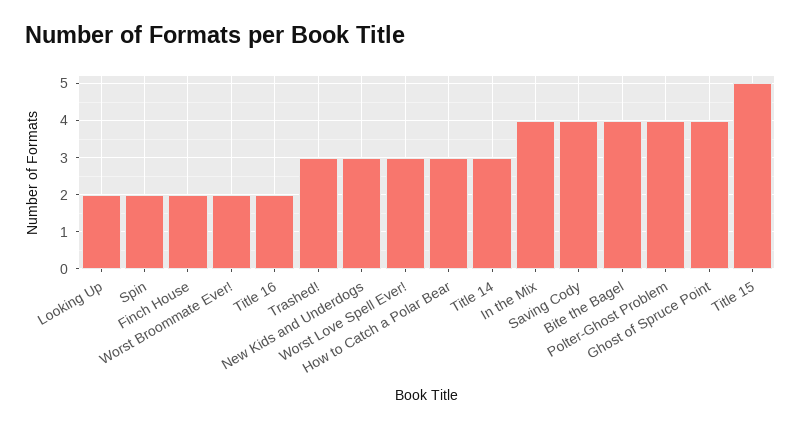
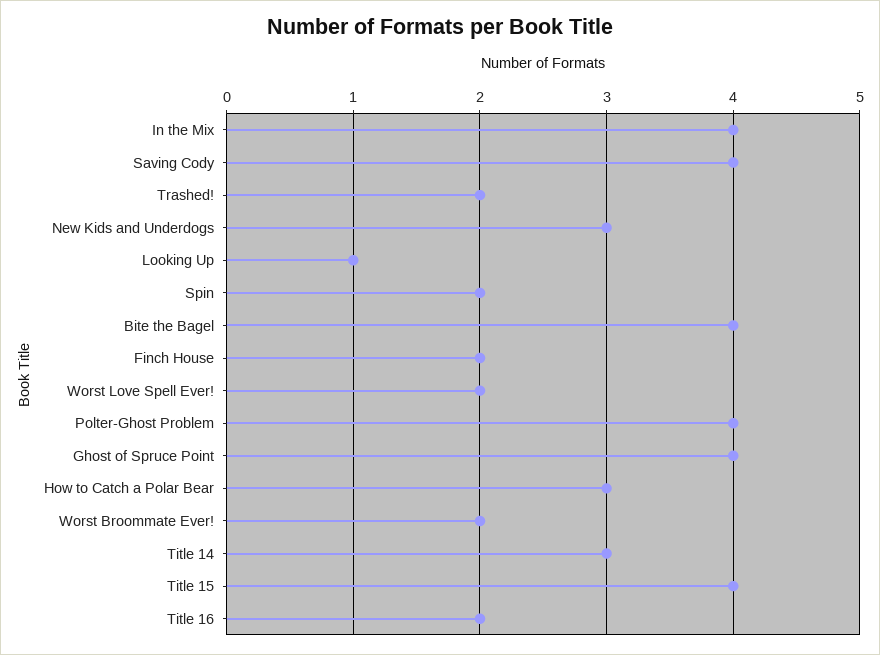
Looking Up: 2 -> 1
Trashed!: 3 -> 2
Worst Love Spell Ever!: 3 -> 2
Title 15: 5 -> 4

